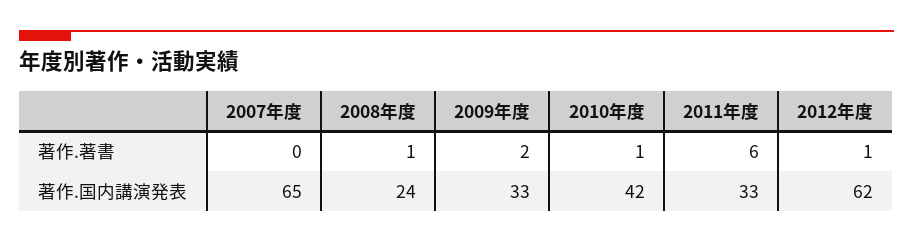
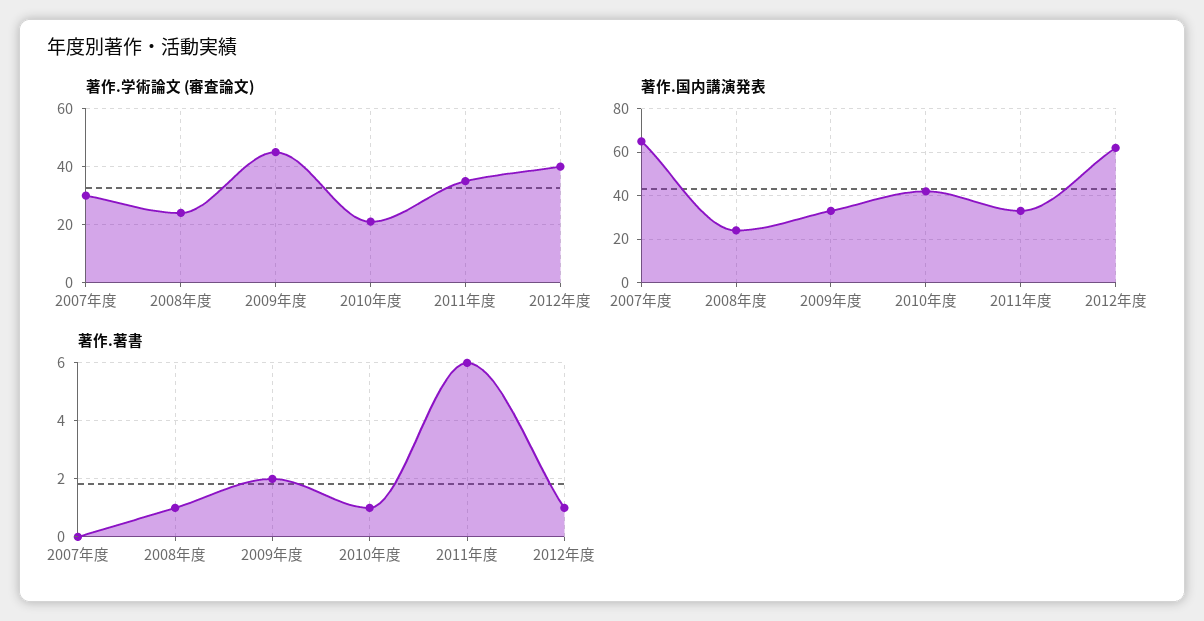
著作.学術論文 (審査論文), 2007年度: none -> 30
著作.学術論文 (審査論文), 2008年度: none -> 25
著作.学術論文 (審査論文), 2009年度: none -> 45
著作.学術論文 (審査論文), 2010年度: none -> 20
著作.学術論文 (審査論文), 2011年度: none -> 35
著作.学術論文 (審査論文), 2012年度: none -> 40

